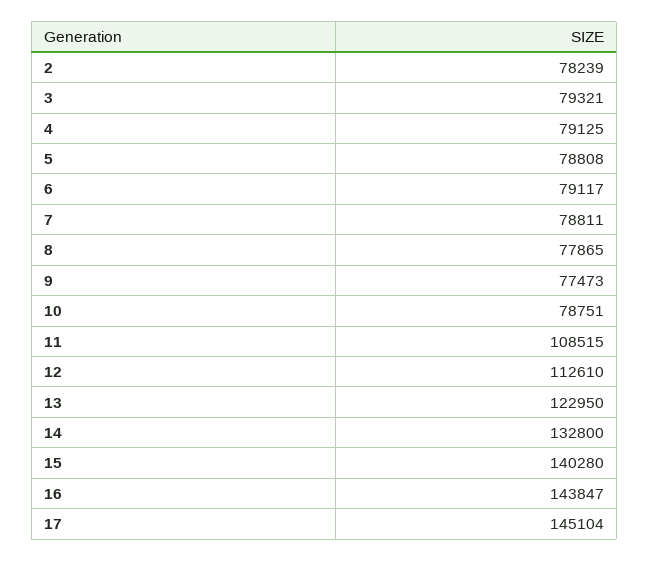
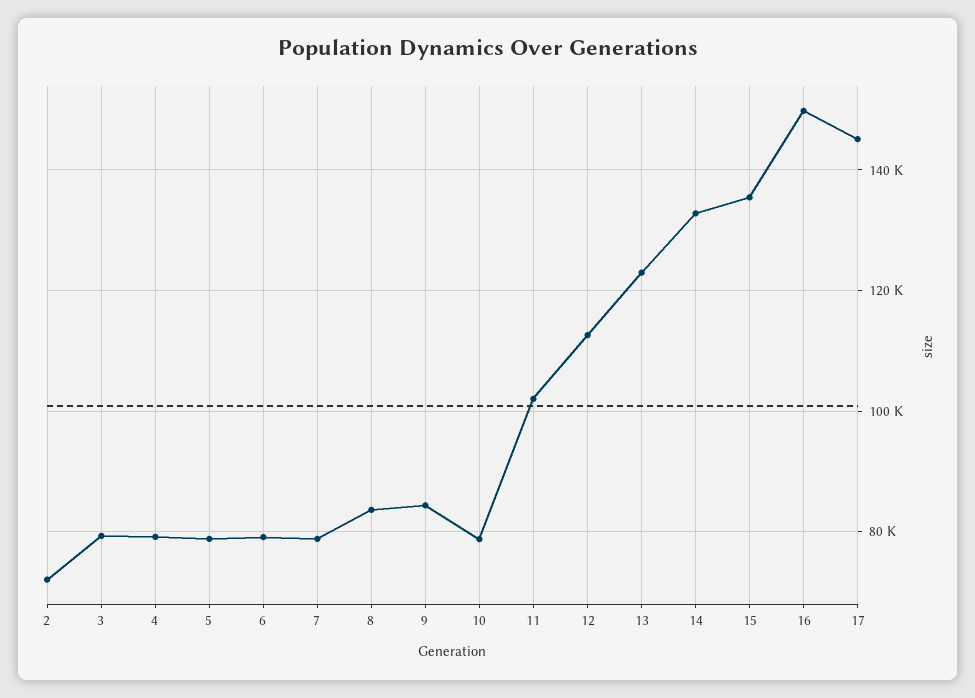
2: 78239 -> 72000
8: 77865 -> 84000
9: 77473 -> 84000
11: 108515 -> 102000
15: 140280 -> 136000
16: 143847 -> 150000

